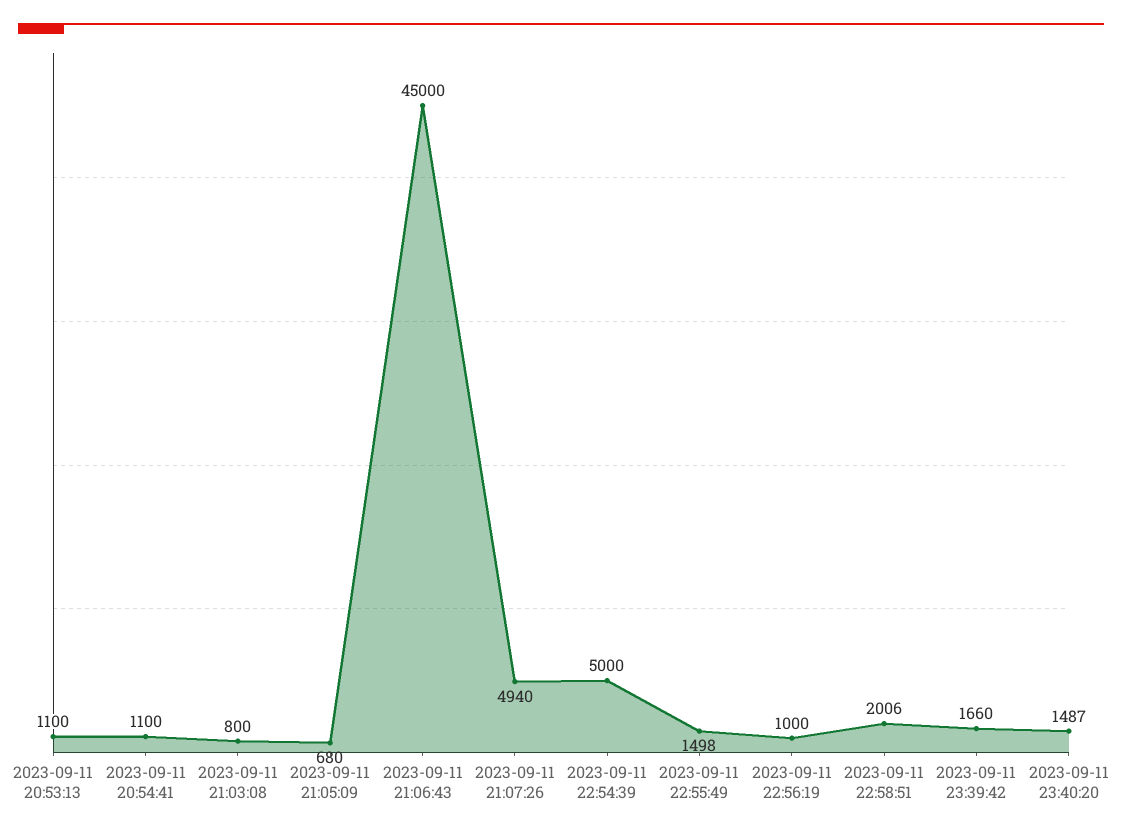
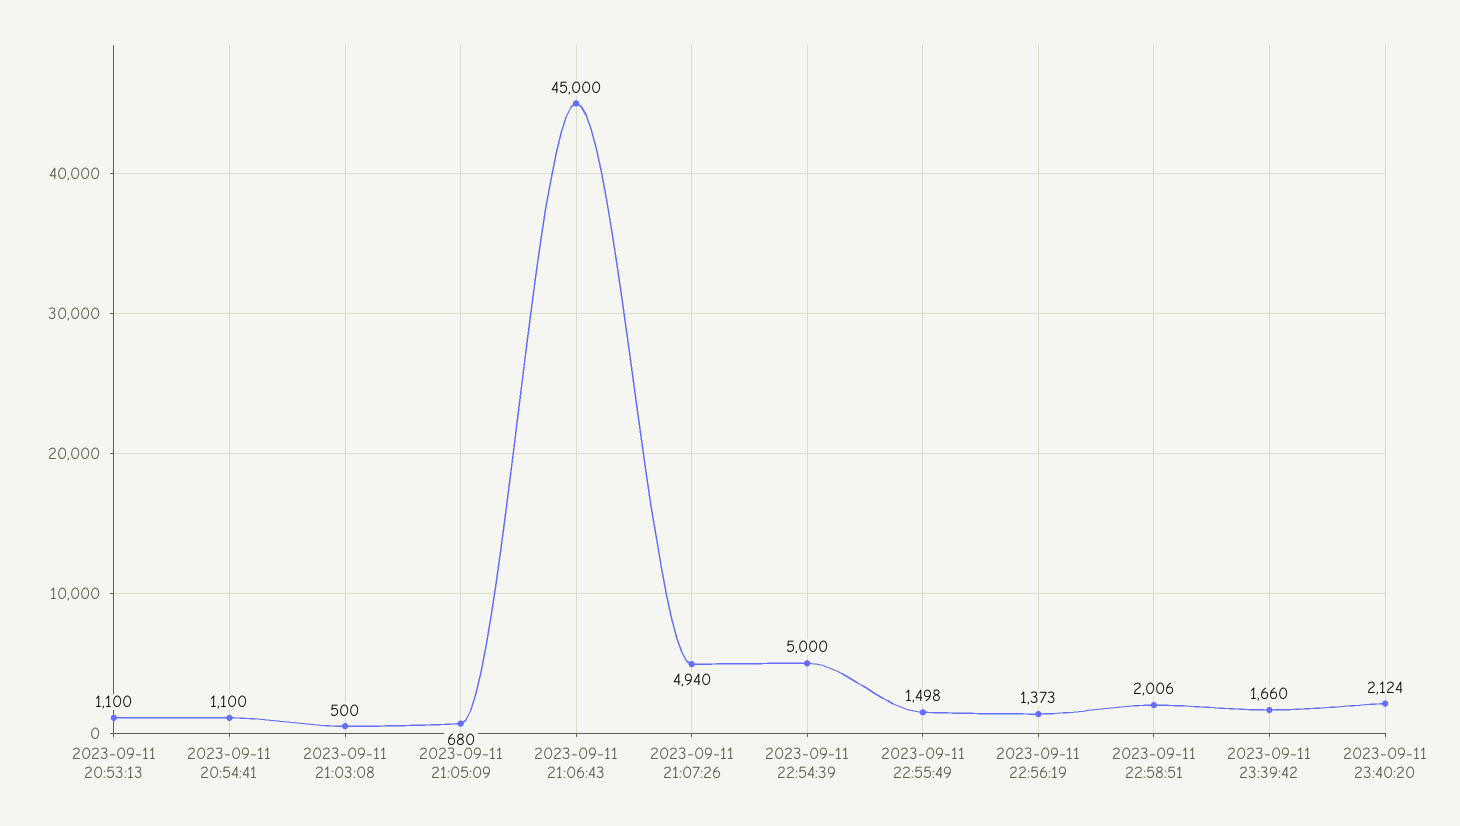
2023-09-11 21:03:08: 800 -> 500
2023-09-11 22:56:19: 1000 -> 1373
2023-09-11 23:40:20: 1487 -> 2124

